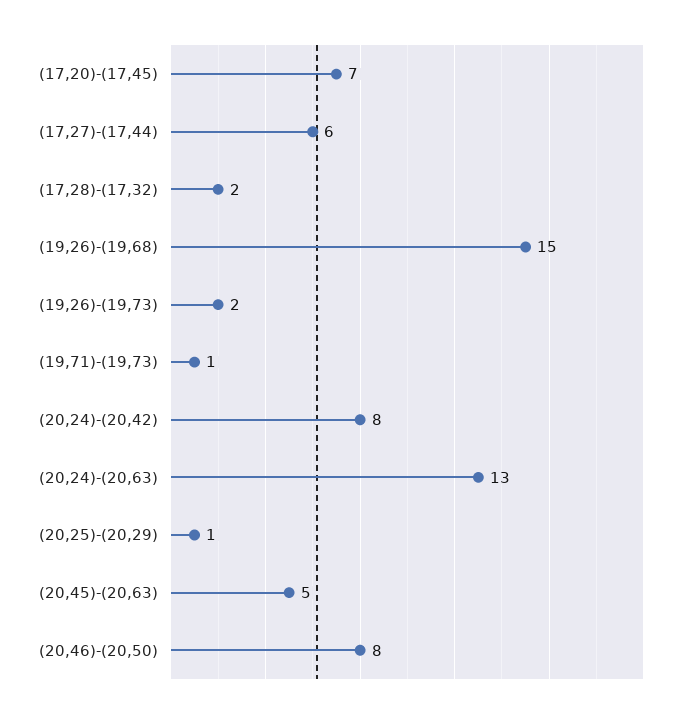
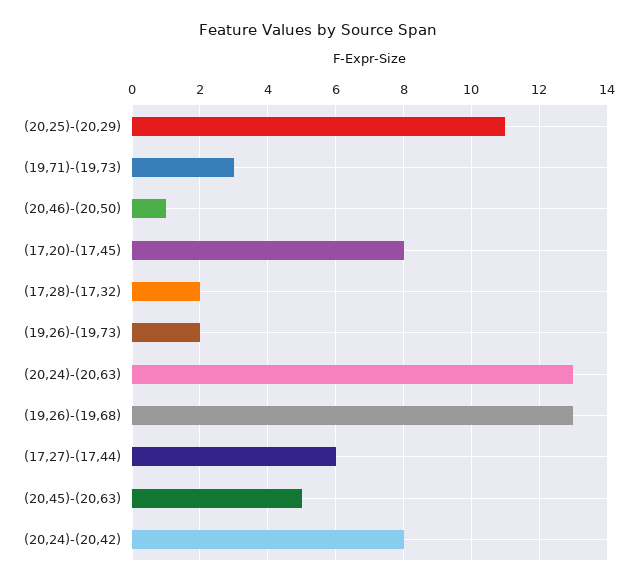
(17,20)-(17,45): 7 -> 8
(19,26)-(19,68): 15 -> 13
(19,71)-(19,73): 1 -> 3
(20,25)-(20,29): 1 -> 11
(20,46)-(20,50): 8 -> 1

